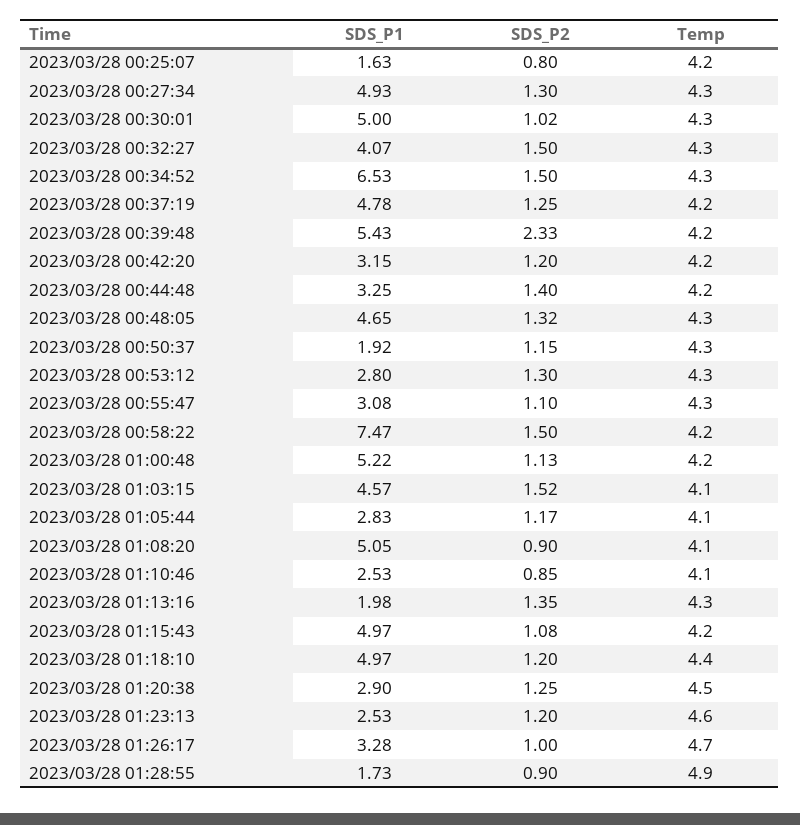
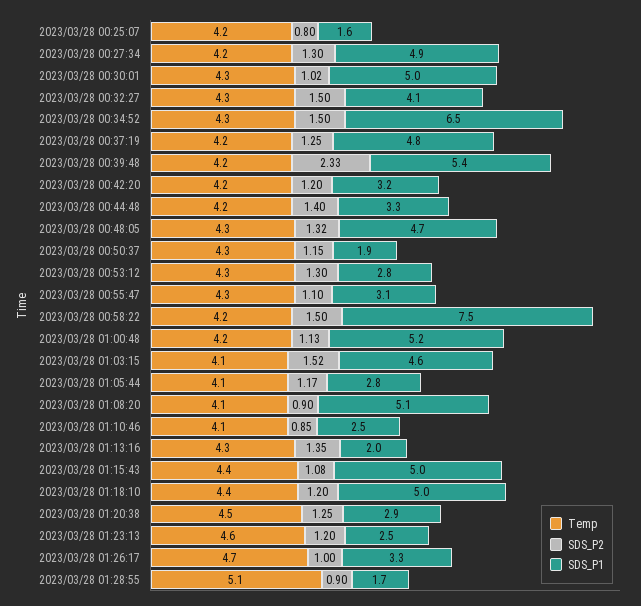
Temp, 2023/03/28 00:27:34: 4.3 -> 4.2
Temp, 2023/03/28 01:15:43: 4.2 -> 4.4
Temp, 2023/03/28 01:28:55: 4.9 -> 5.1

